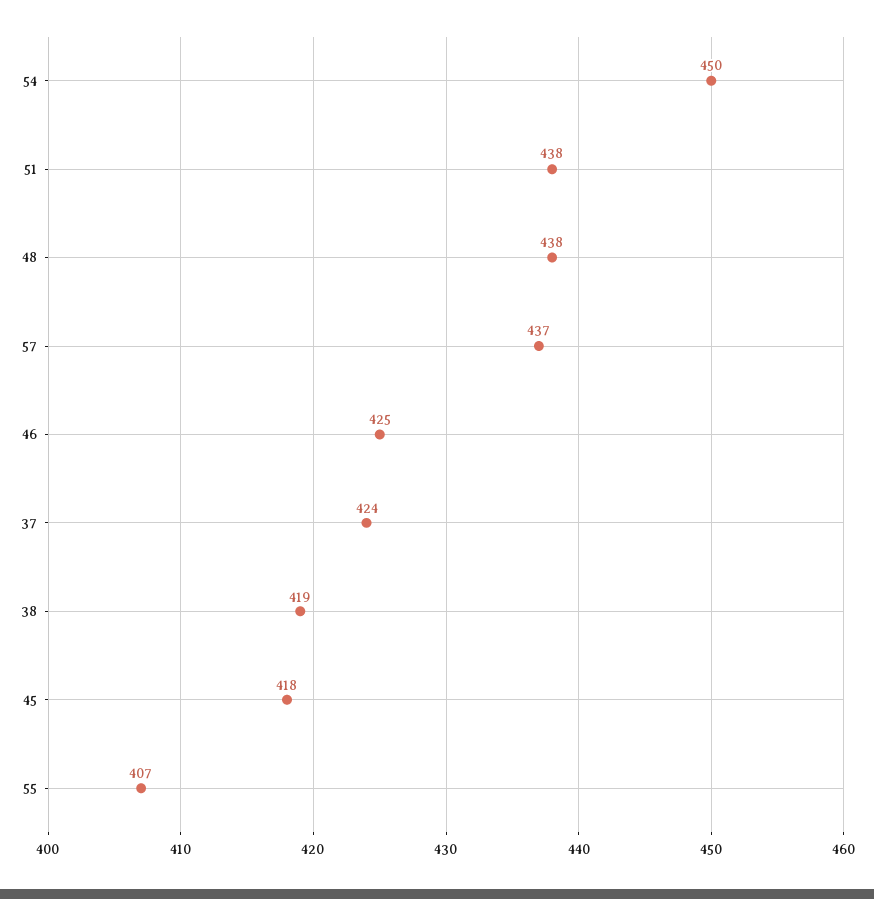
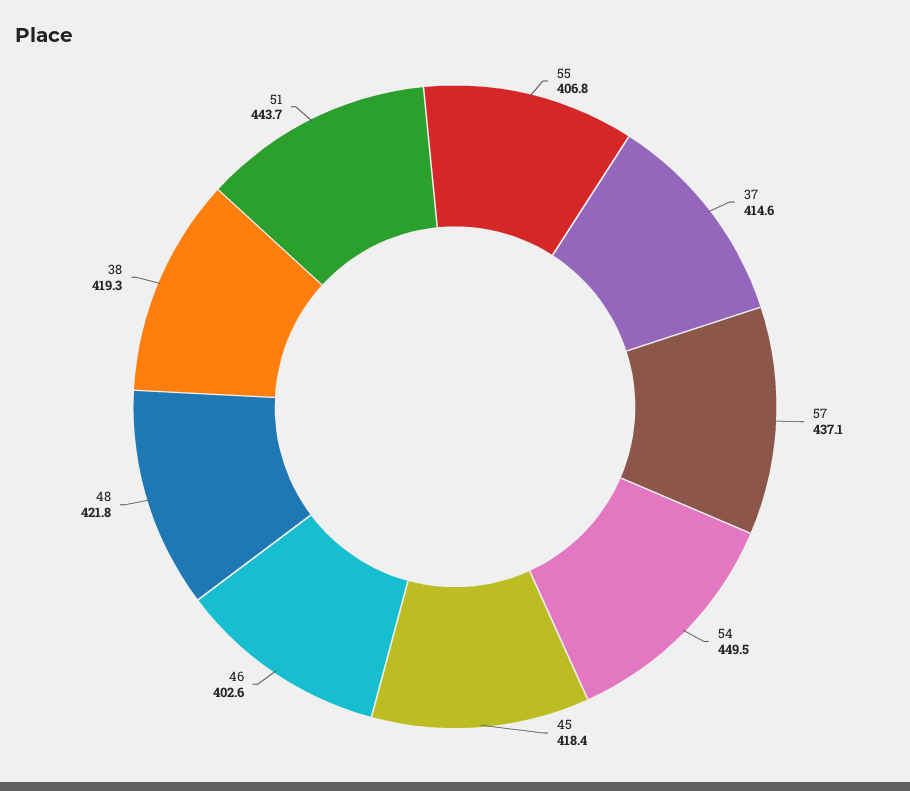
51: 438 -> 443.7
48: 438 -> 421.8
46: 425 -> 402.6
37: 424 -> 414.6

